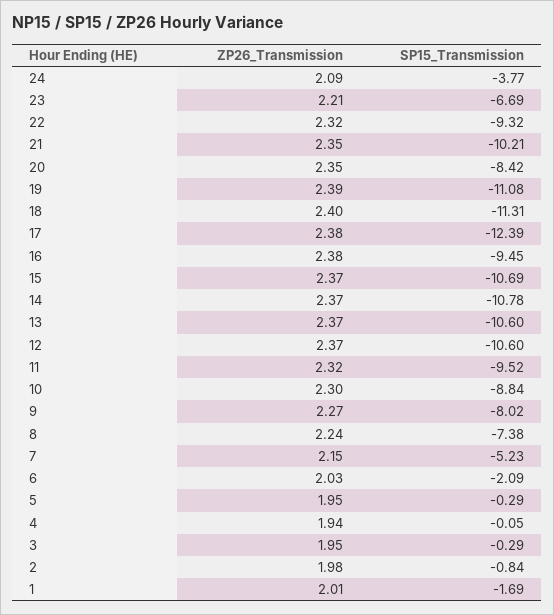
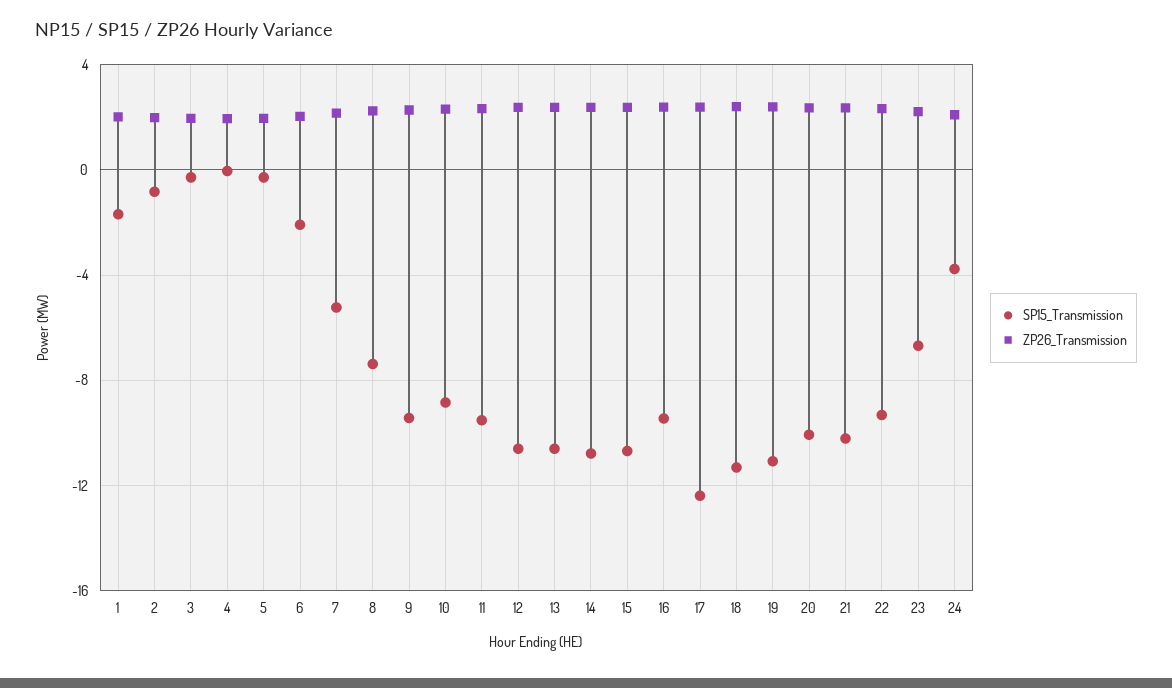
SP15_Transmission, 20: -8.42 -> -10
SP15_Transmission, 9: -8.02 -> -9.5

